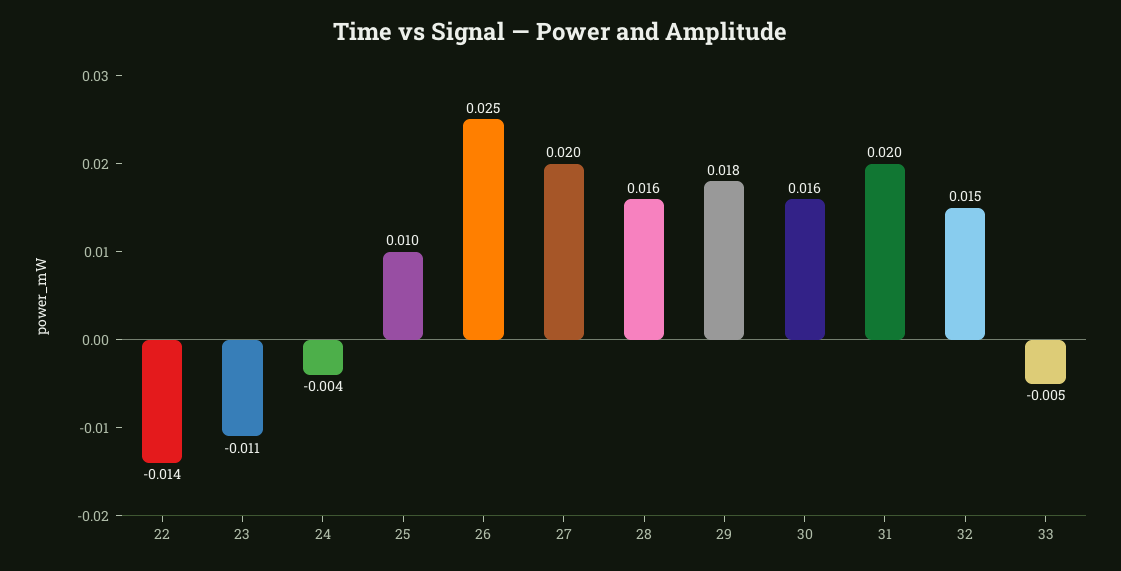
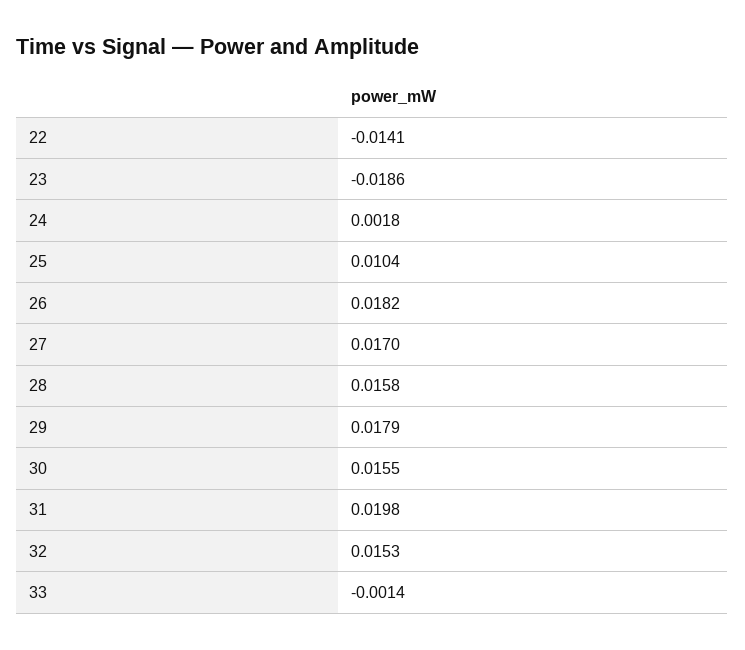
23: -0.011 -> -0.0186
24: -0.004 -> 0.0018
26: 0.025 -> 0.0182
27: 0.02 -> 0.017
33: -0.005 -> -0.0014

